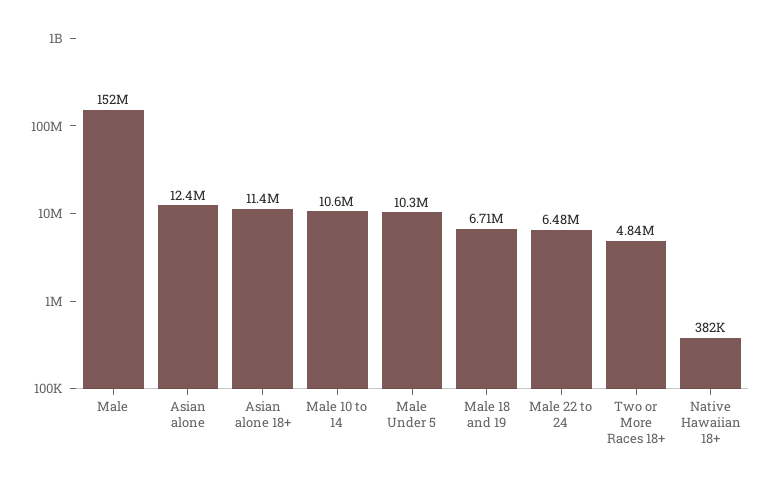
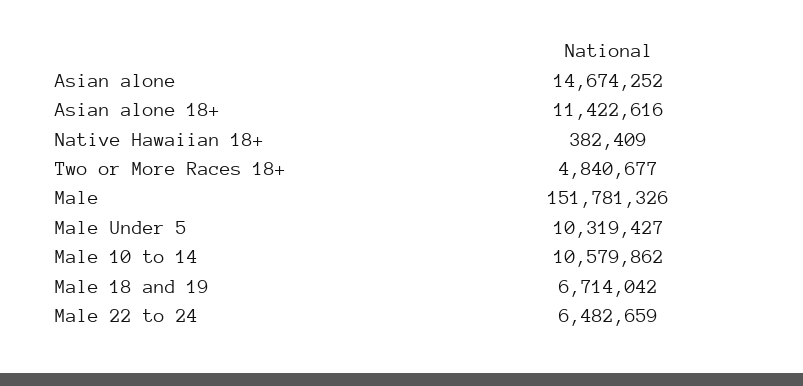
Asian alone: 12400000 -> 14674252

